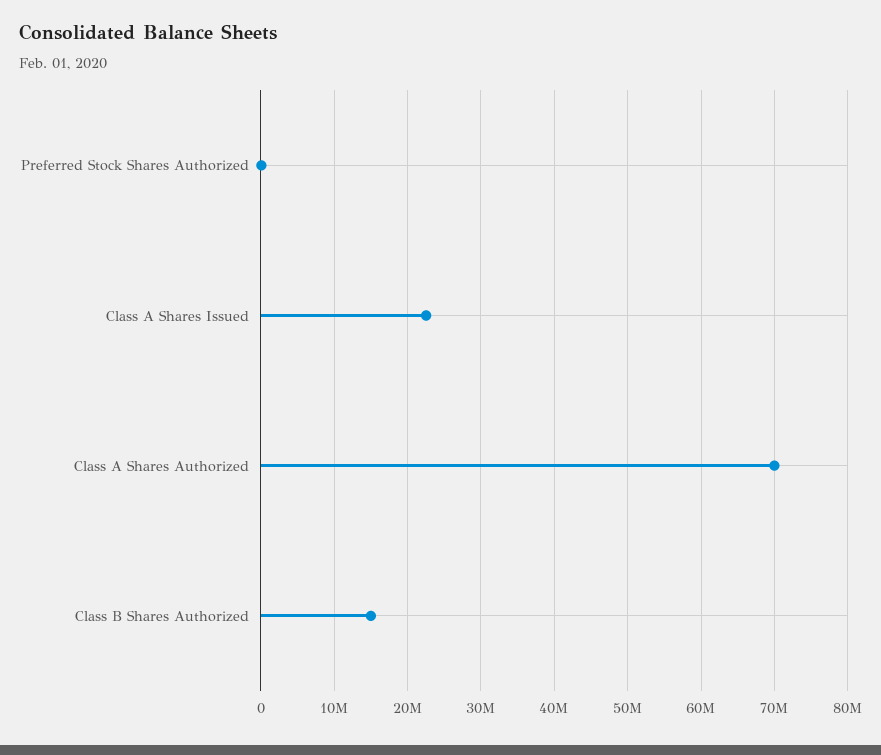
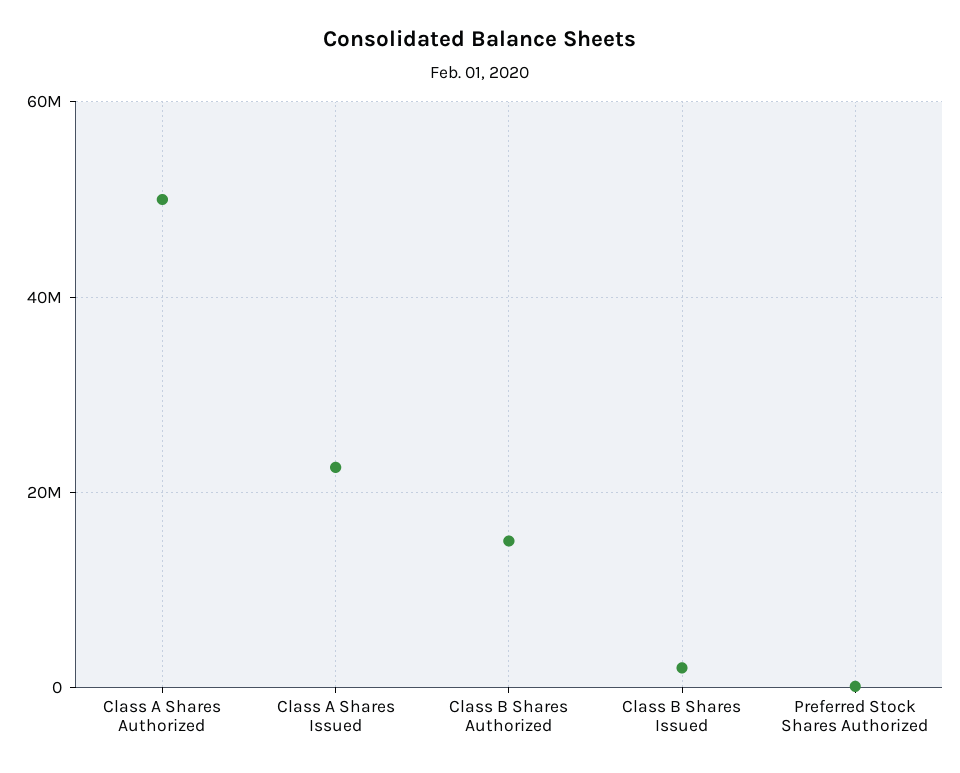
Class A Shares Authorized: 70000000 -> 50000000
Class B Shares Issued: none -> 2000000

